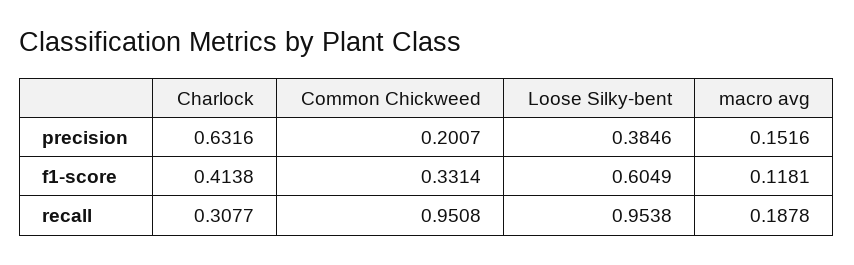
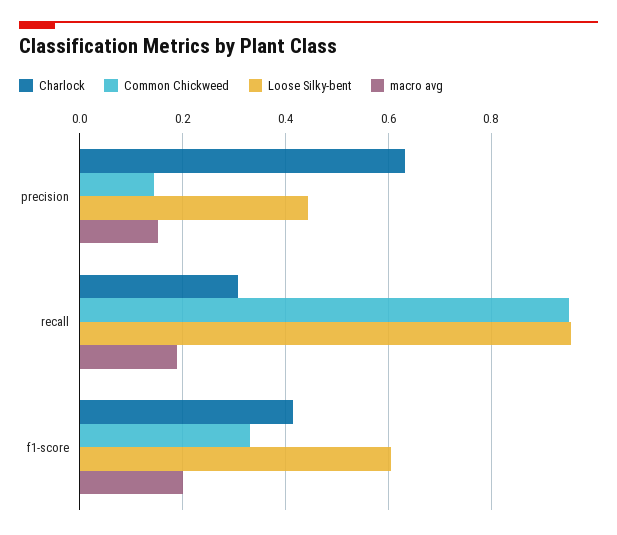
Common Chickweed, precision: 0.2007 -> 0.14
Loose Silky-bent, precision: 0.3846 -> 0.44
macro avg, f1-score: 0.1181 -> 0.2

